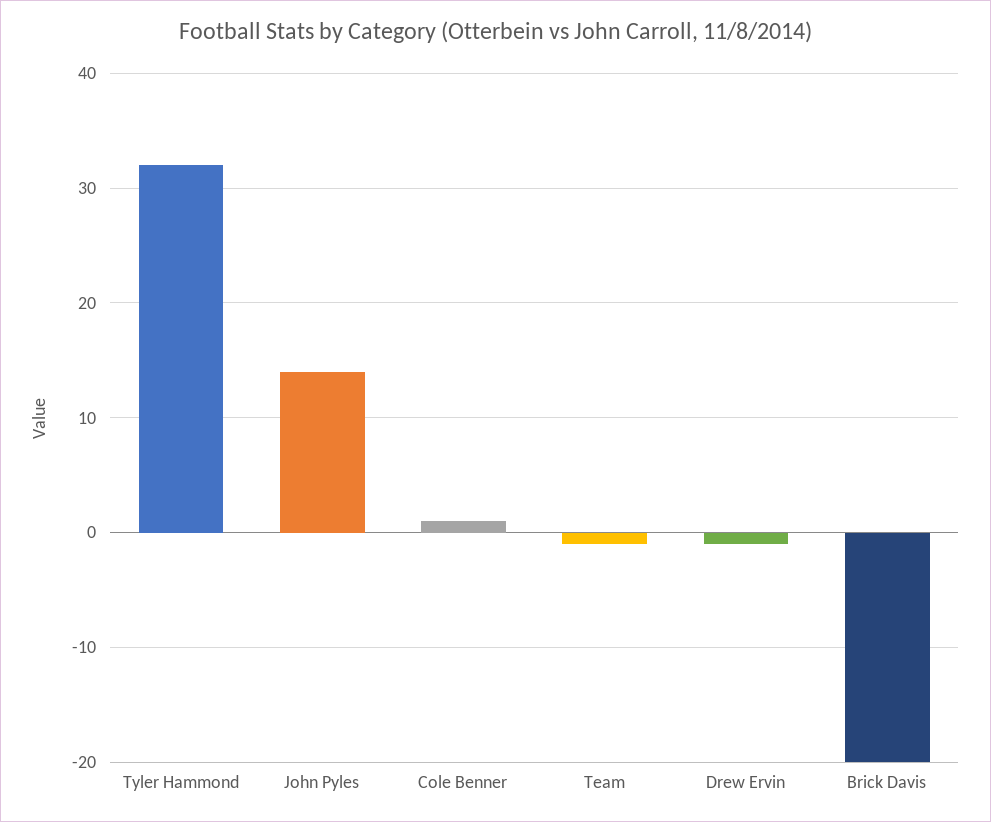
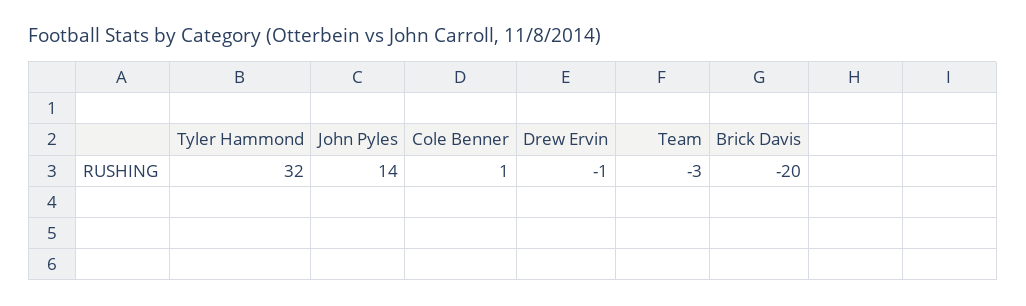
Team: -1 -> -3

